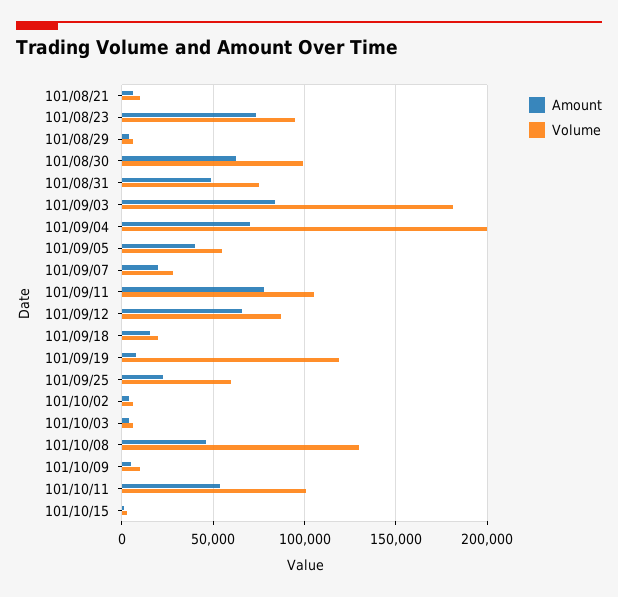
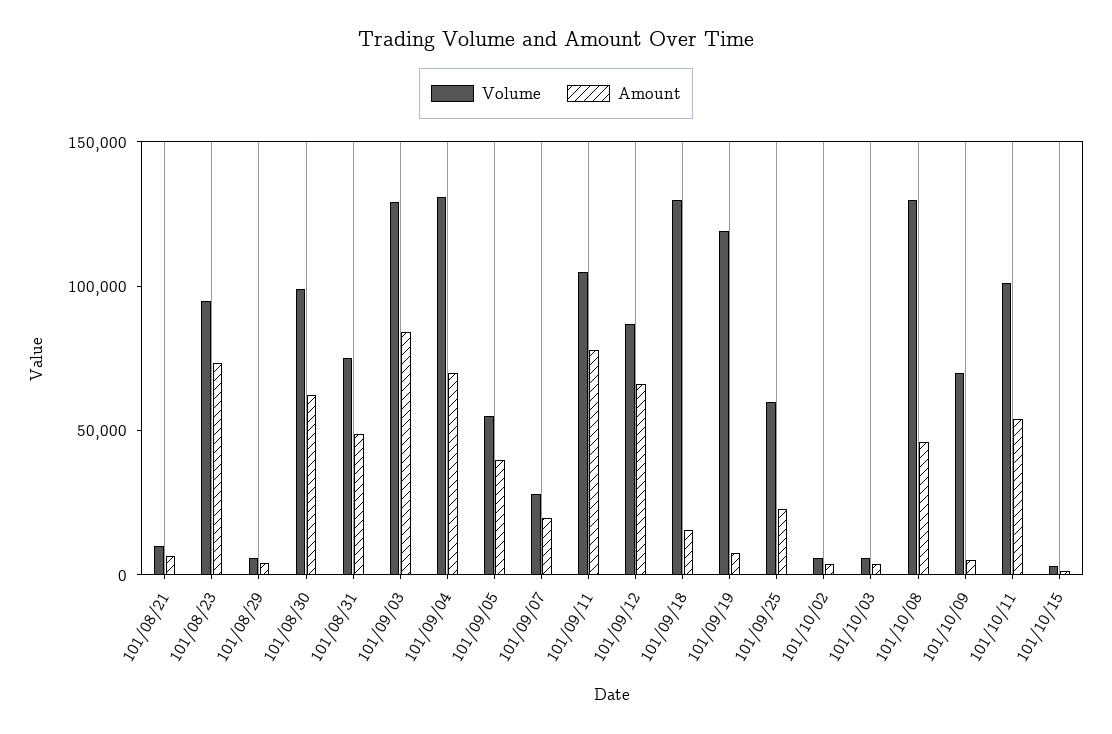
Volume, 101/09/03: 180000 -> 130000
Volume, 101/09/04: 200000 -> 130000
Volume, 101/09/18: 20000 -> 130000
Volume, 101/10/09: 10000 -> 70000

